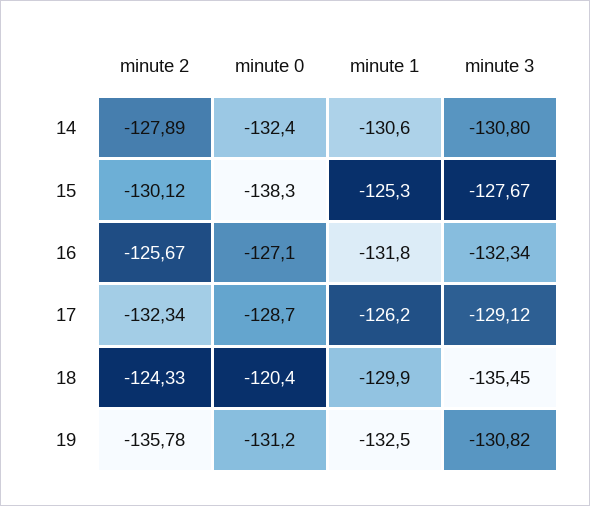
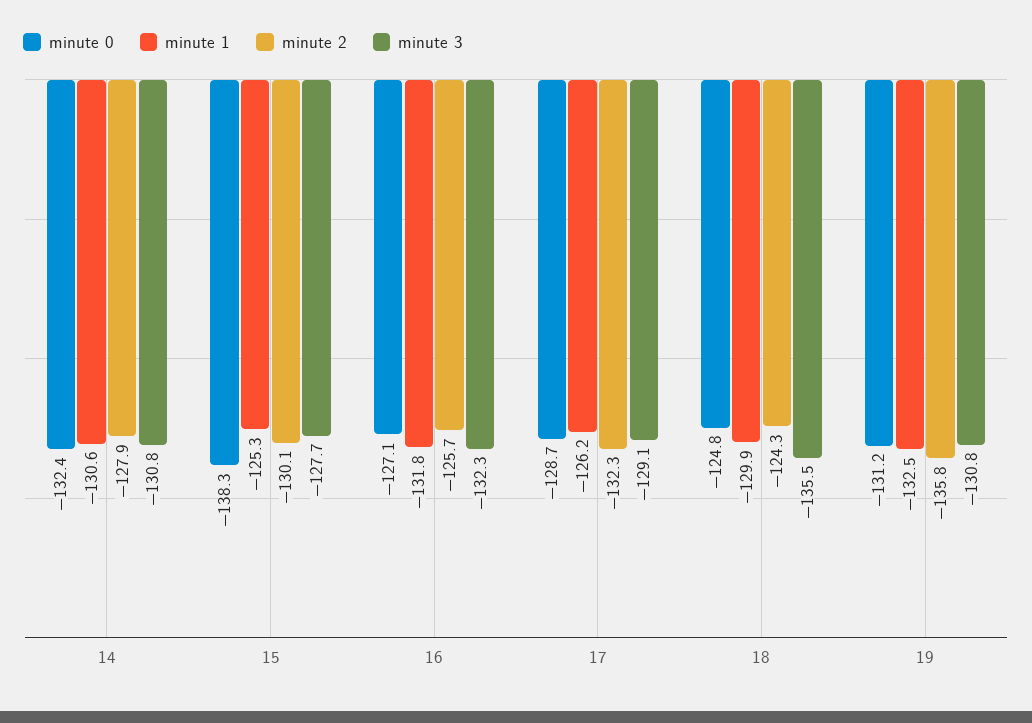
minute 0, 18: -120.4 -> -124.8

